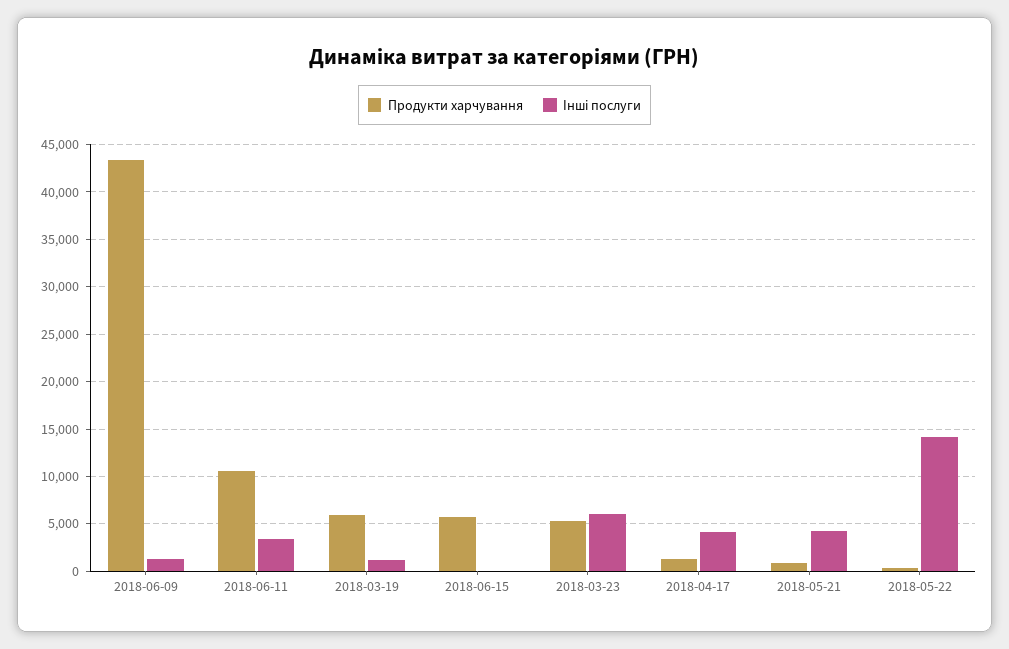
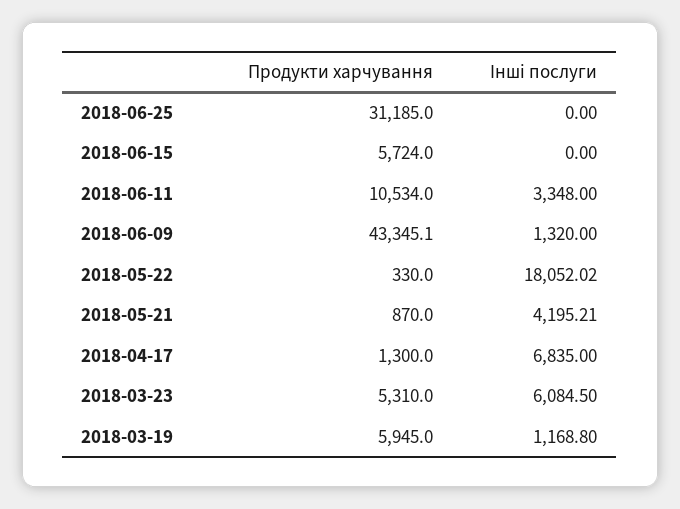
Інші послуги, 2018-04-17: 4000 -> 6835
Інші послуги, 2018-05-22: 14000 -> 18052.02
Продукти харчування, 2018-06-25: none -> 31185
Інші послуги, 2018-06-25: none -> 0

